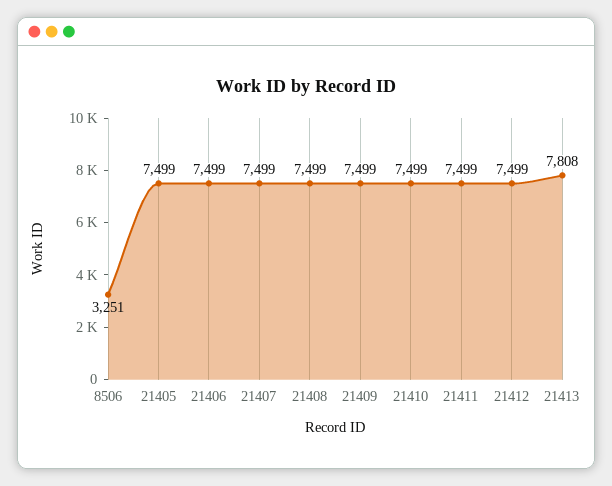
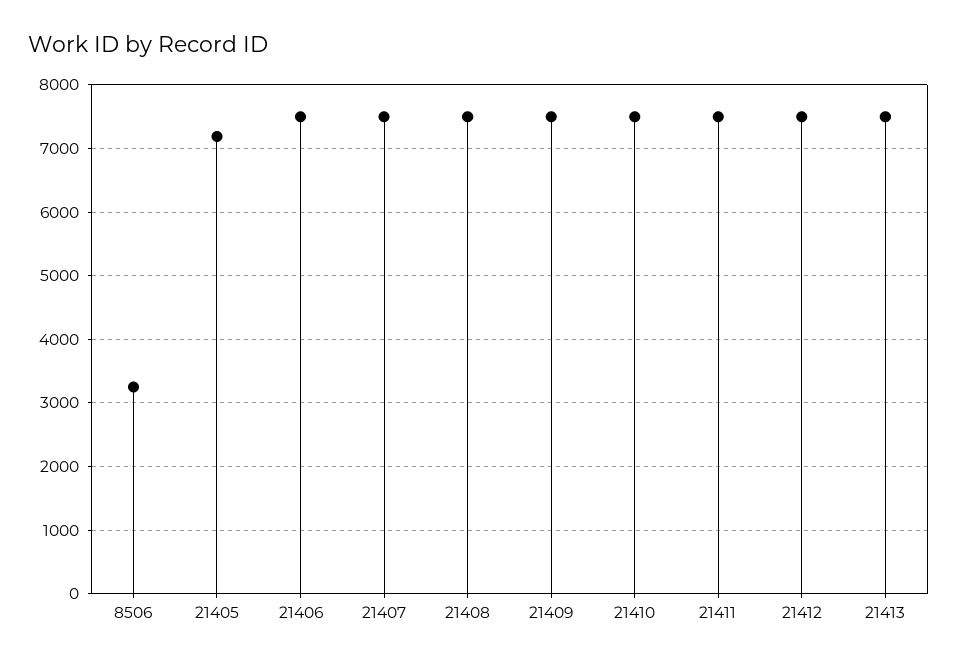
21405: 7499 -> 7200
21413: 7808 -> 7500

